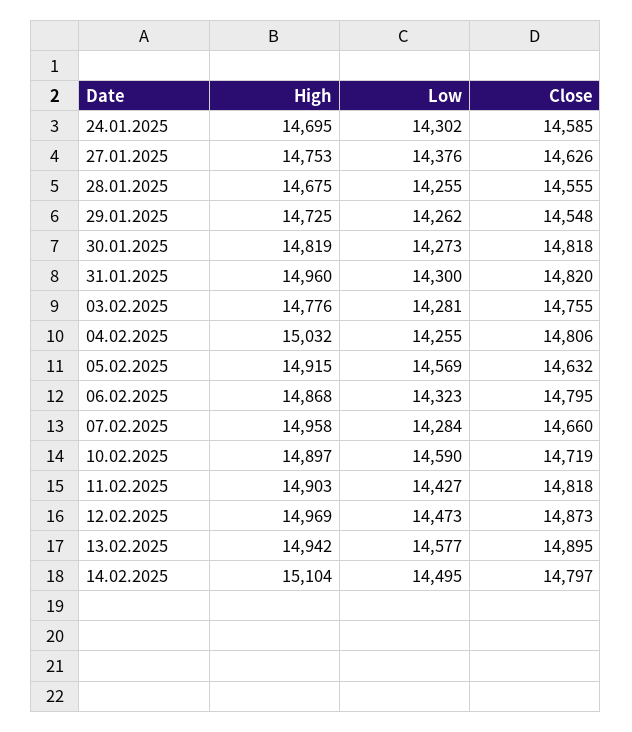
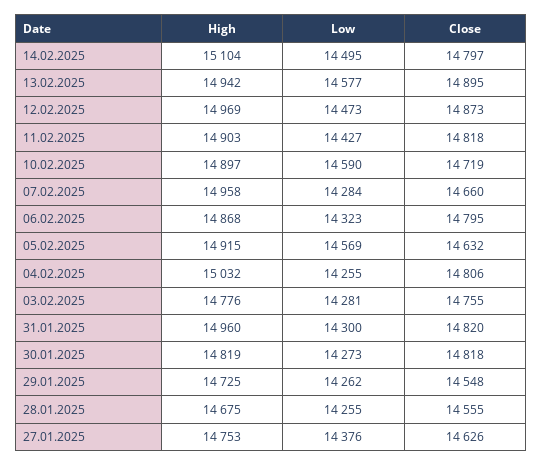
High, 24.01.2025: 14695 -> none
Low, 24.01.2025: 14302 -> none
Close, 24.01.2025: 14585 -> none

